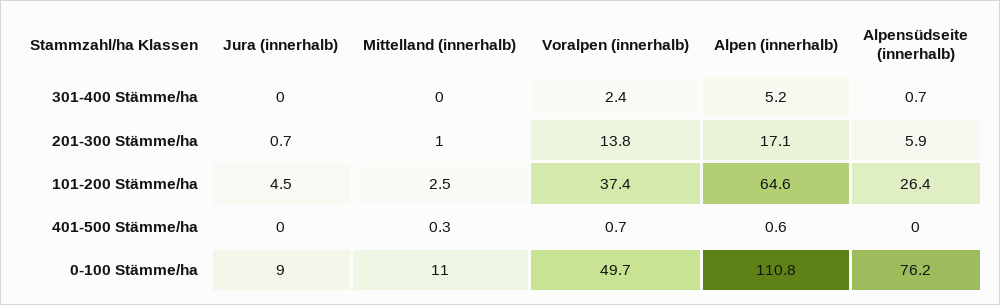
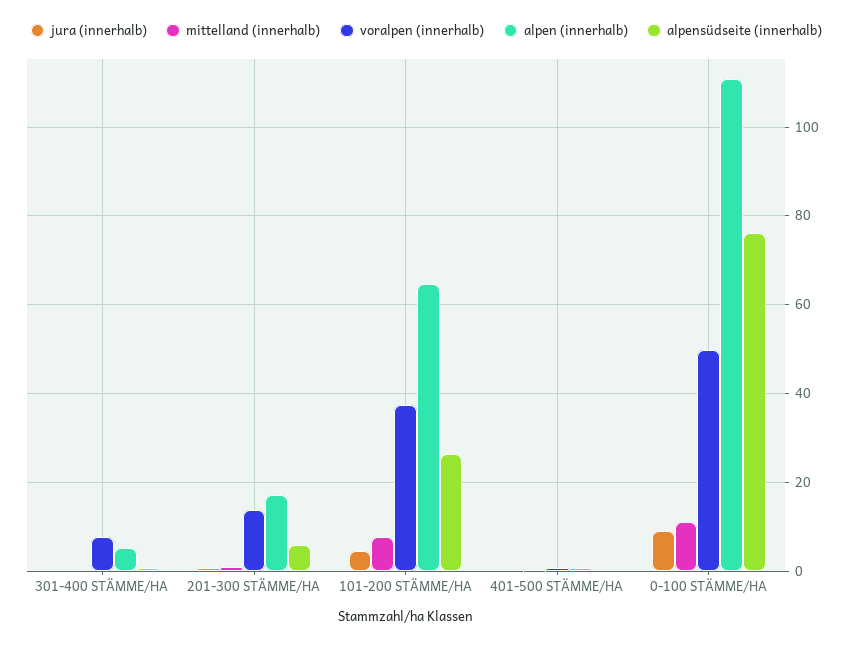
Voralpen (innerhalb), 301-400 Stämme/ha: 2.4 -> 8
Mittelland (innerhalb), 101-200 Stämme/ha: 2.5 -> 8

